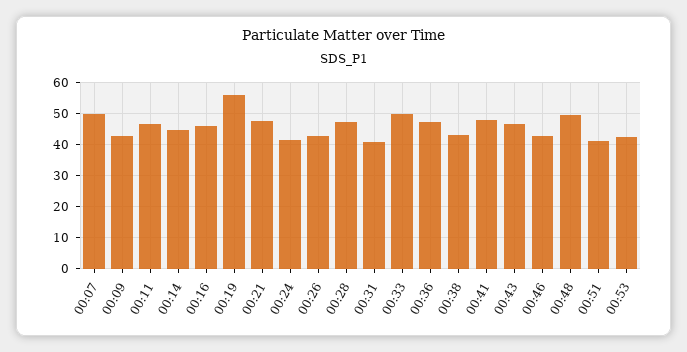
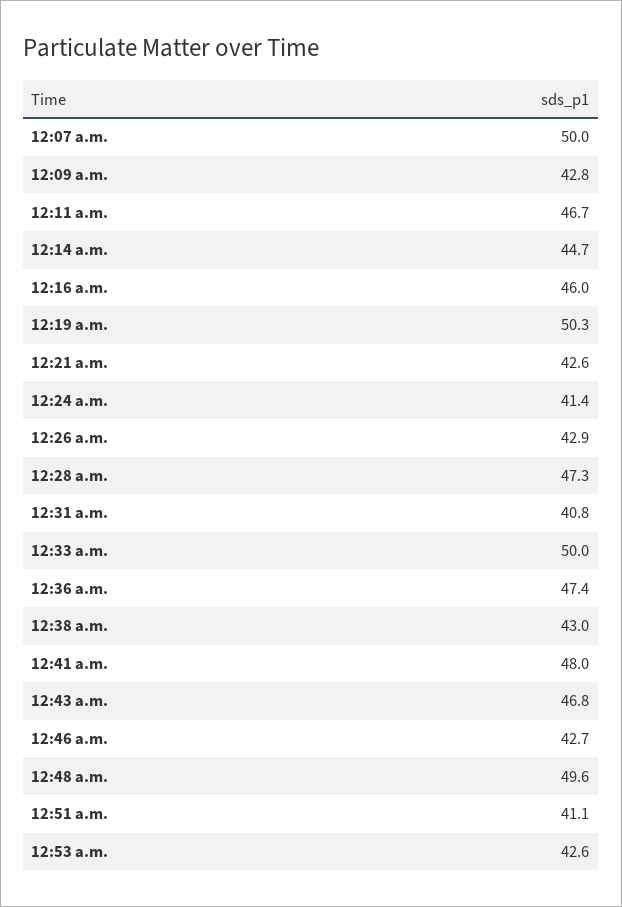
00:19: 56 -> 50.3
00:21: 48 -> 42.6

